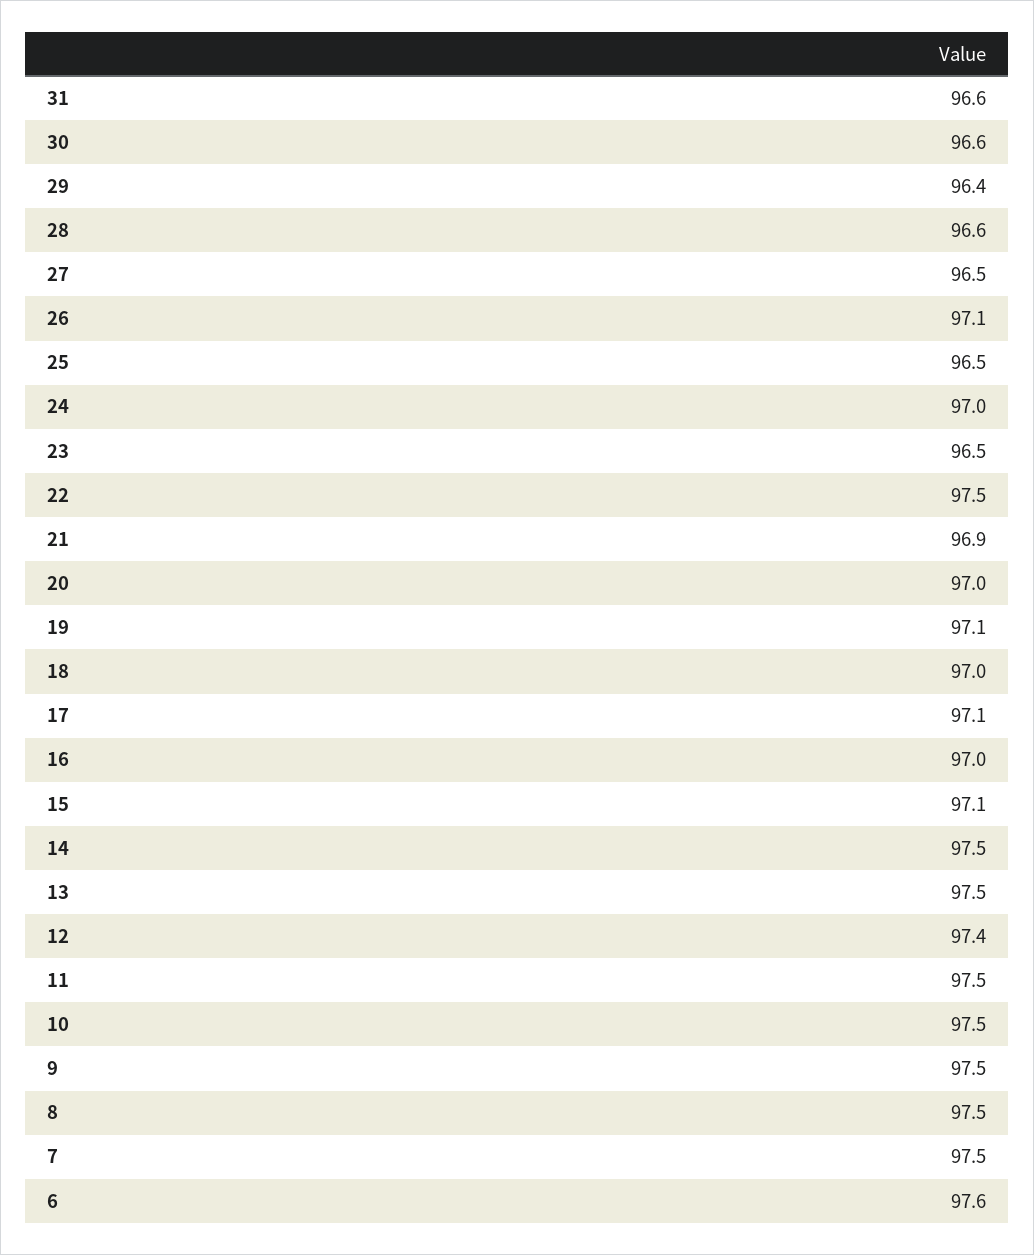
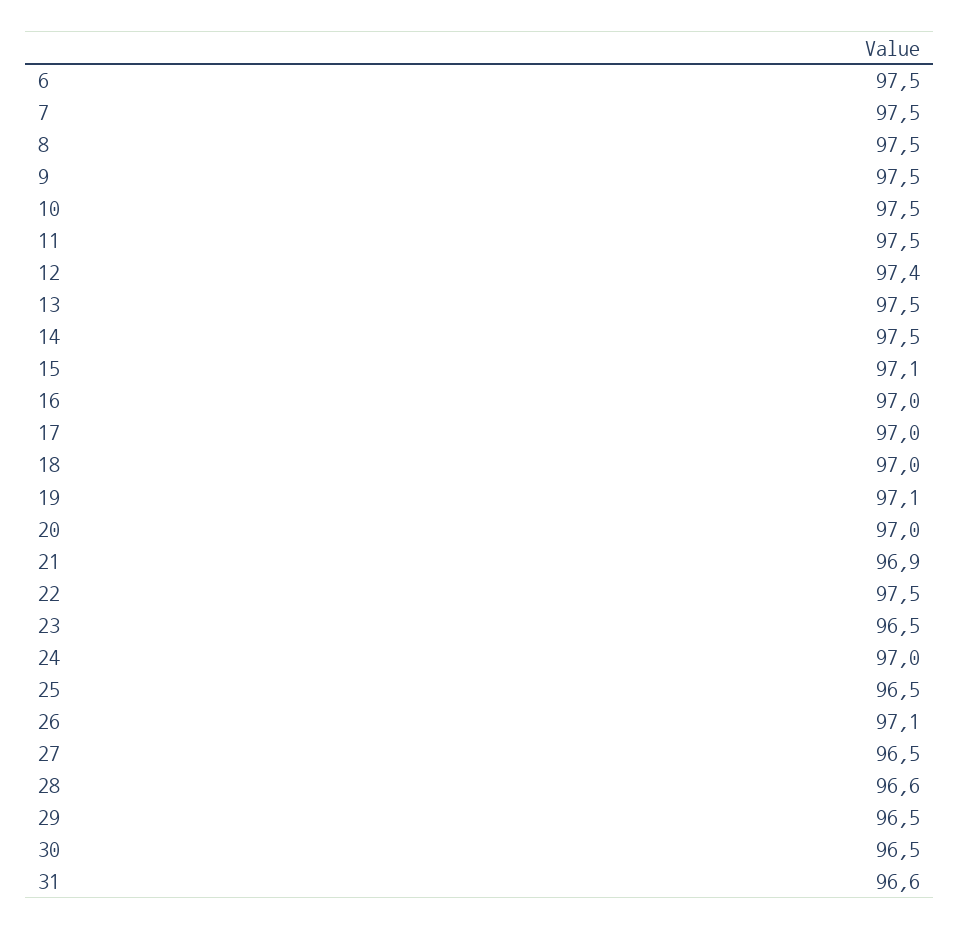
30: 96.6 -> 96.5
29: 96.4 -> 96.5
17: 97.1 -> 97
6: 97.6 -> 97.5

